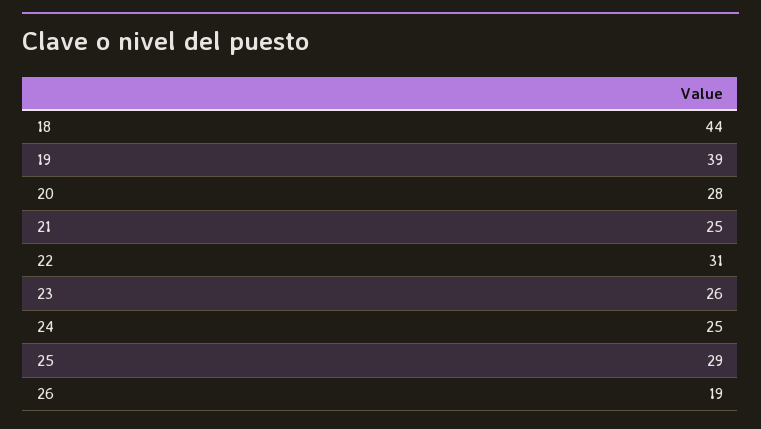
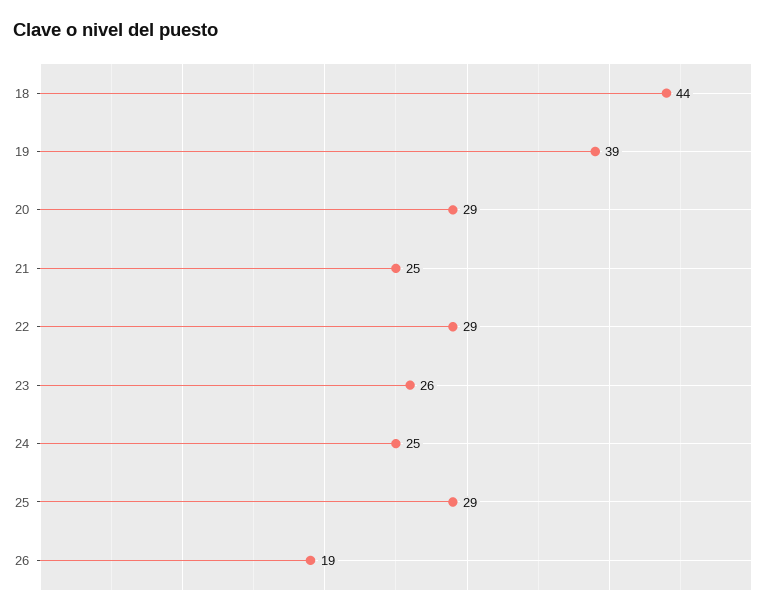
20: 28 -> 29
22: 31 -> 29

